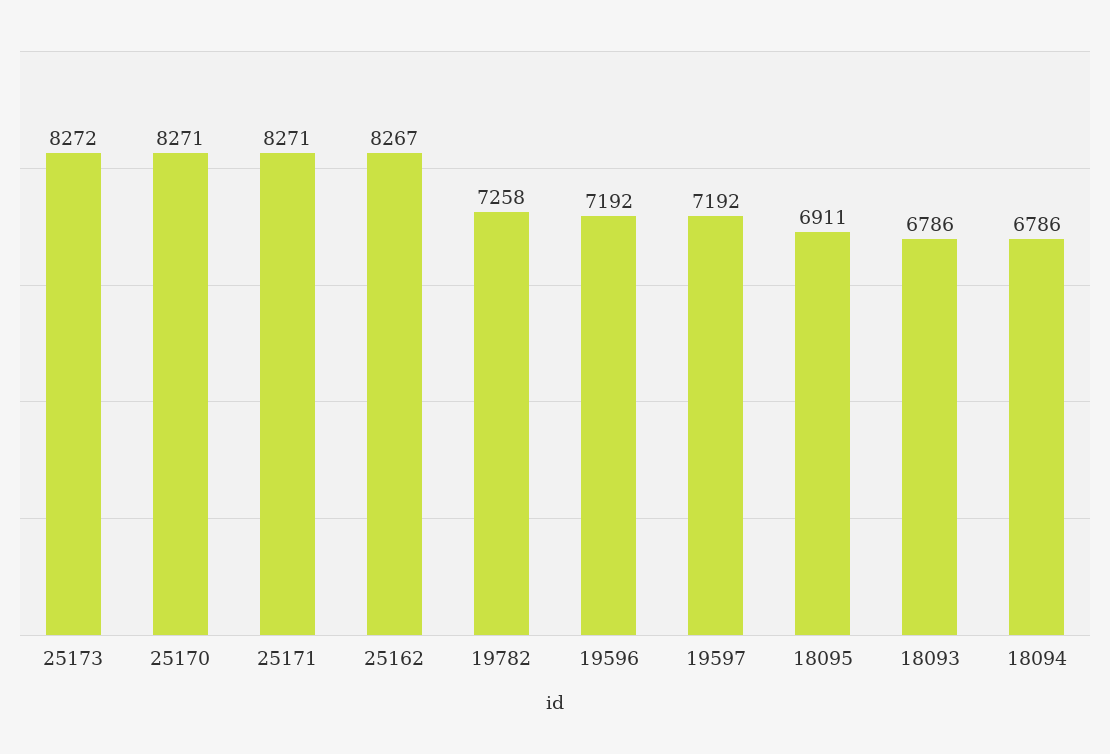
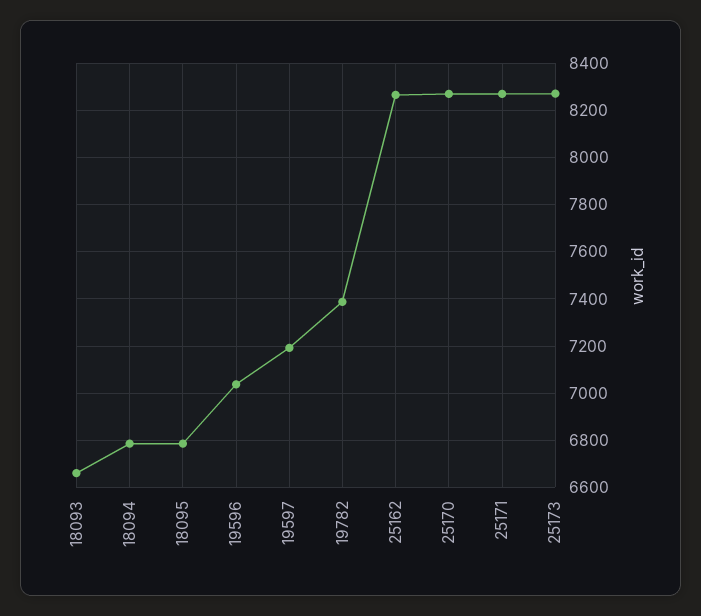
19782: 7258 -> 7400
19596: 7192 -> 7050
18095: 6911 -> 6800
18093: 6786 -> 6650

